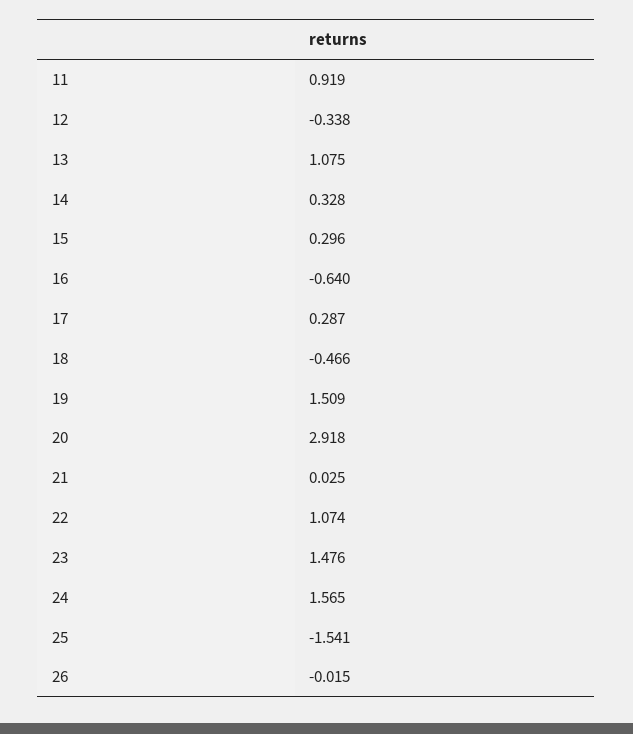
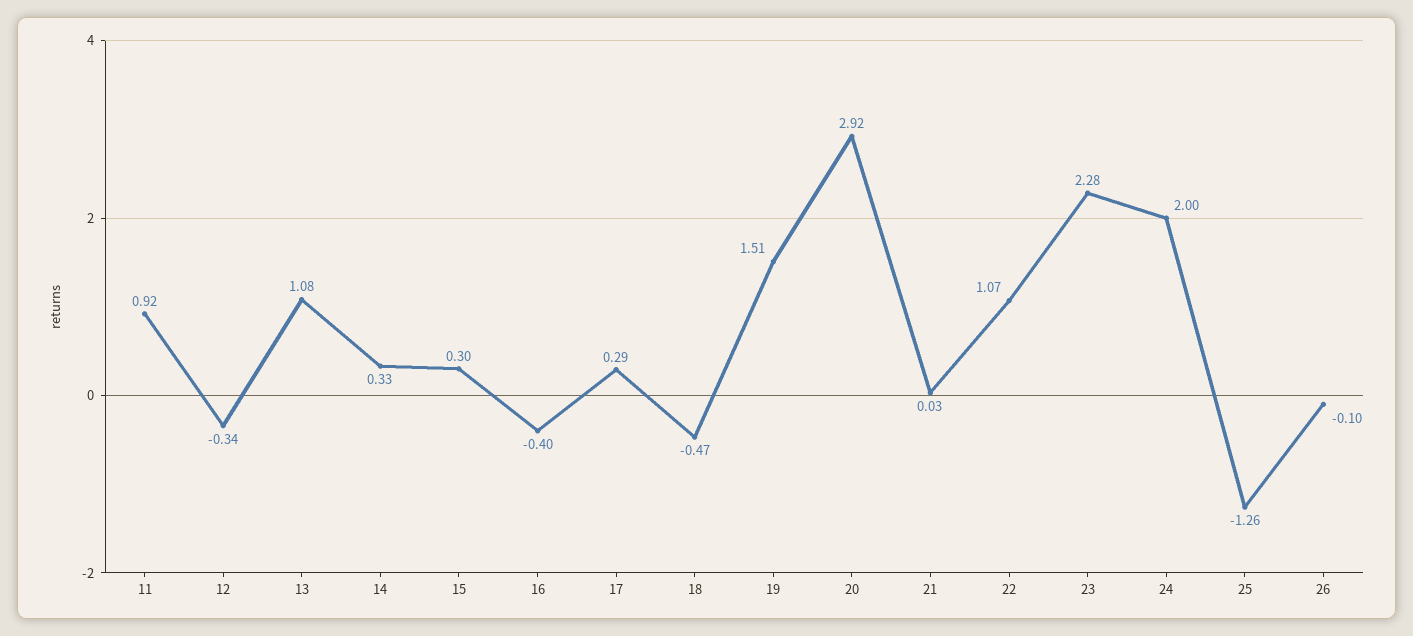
16: -0.64 -> -0.4
23: 1.476 -> 2.28
24: 1.565 -> 2
25: -1.541 -> -1.26
26: -0.015 -> -0.1

